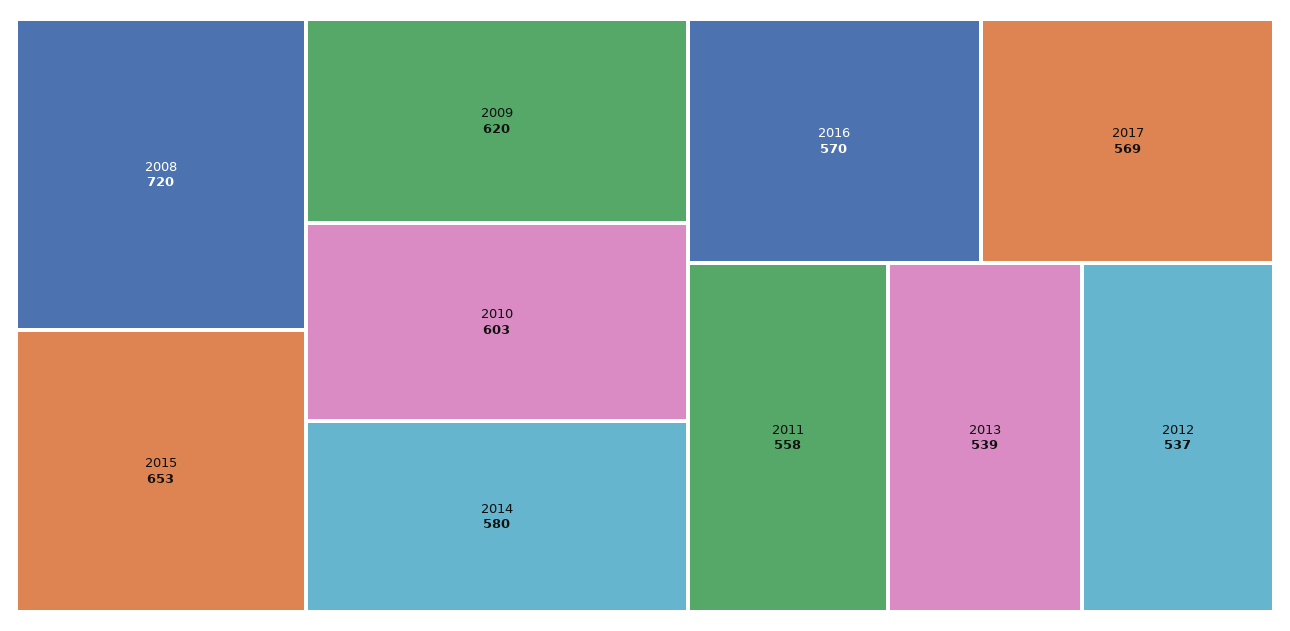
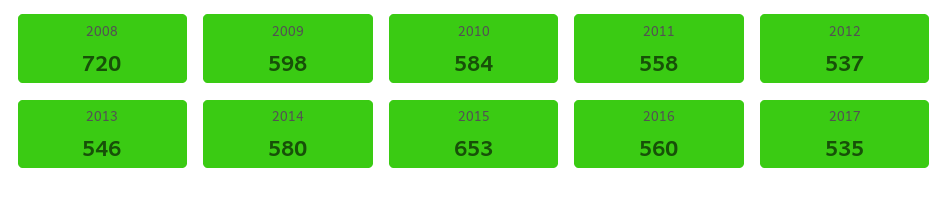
2009: 620 -> 598
2010: 603 -> 584
2016: 570 -> 560
2017: 569 -> 535
2013: 539 -> 546

